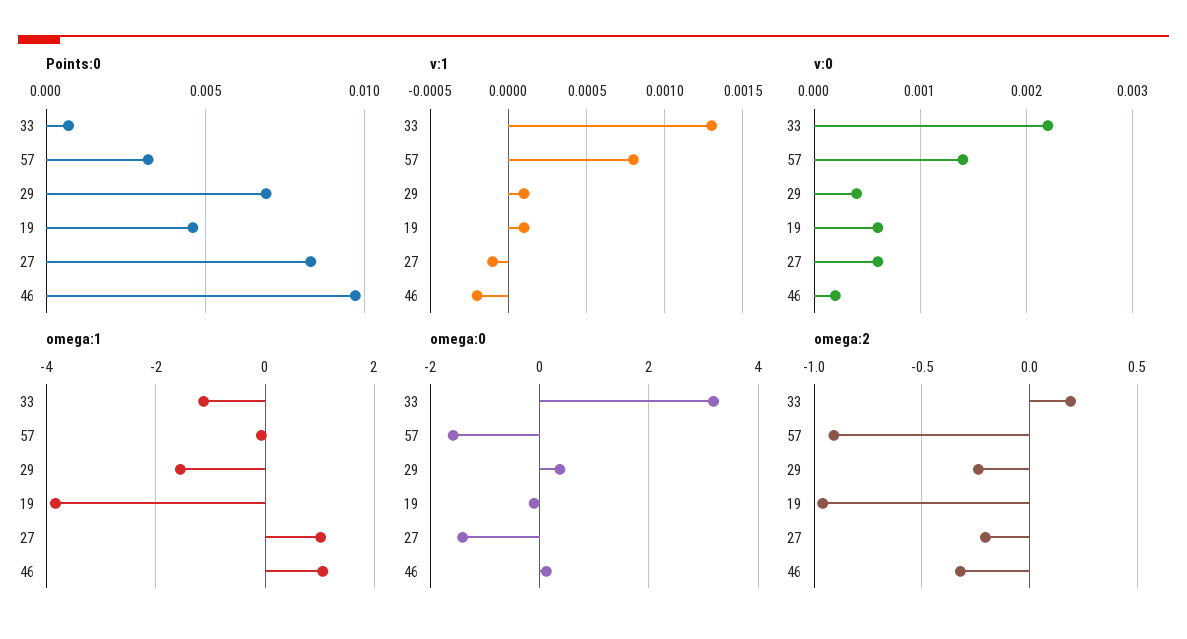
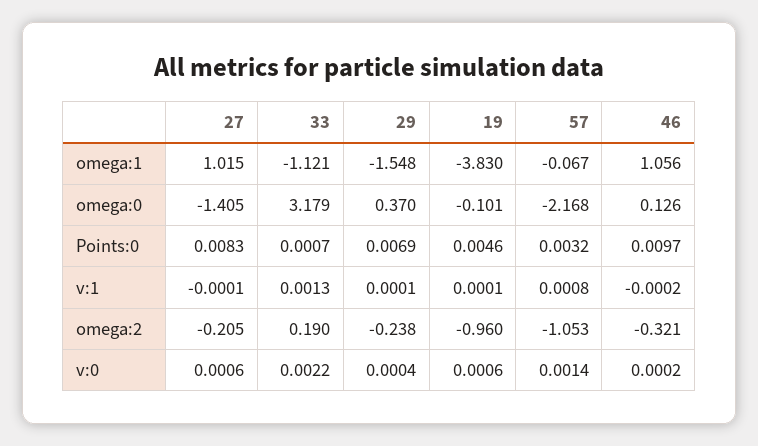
omega:0, 57: -1.6 -> -2.168
omega:2, 57: -0.9 -> -1.053

